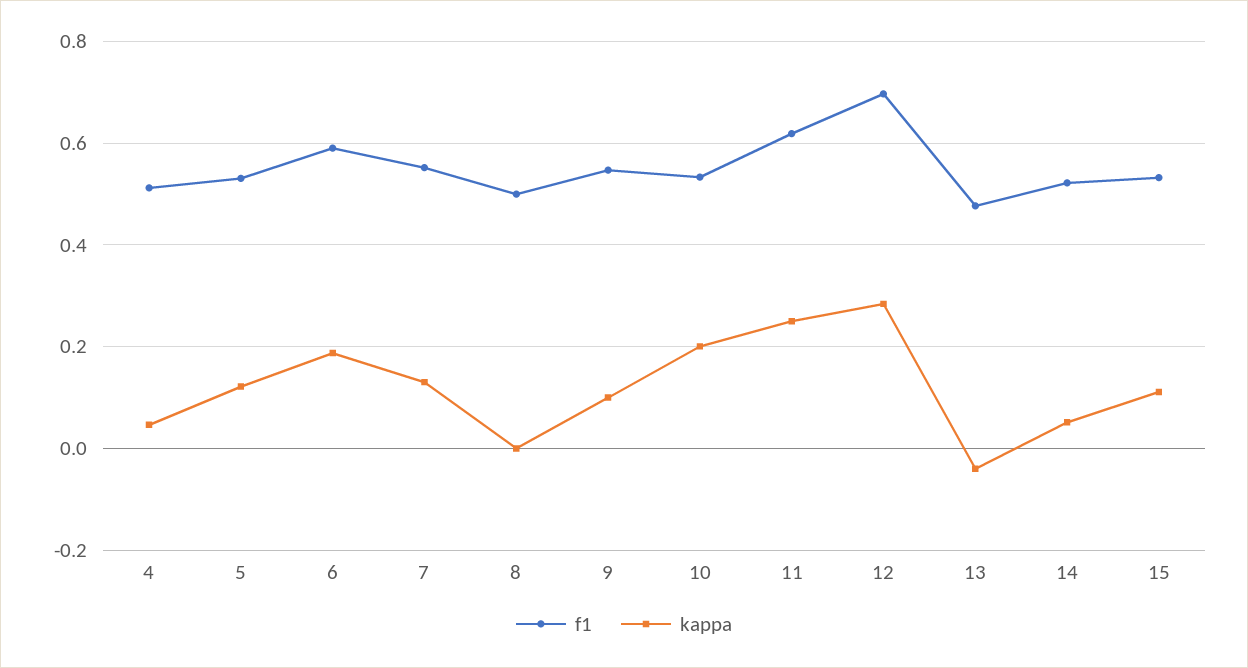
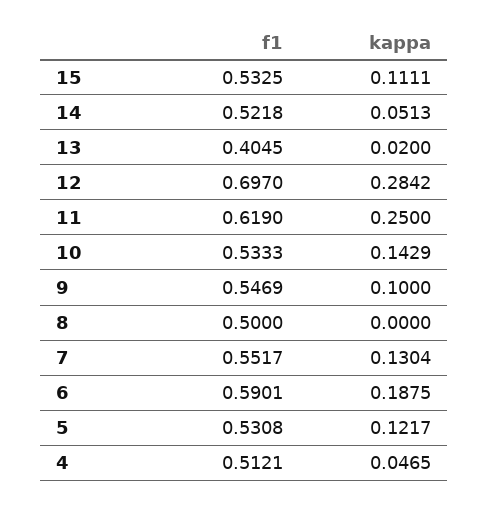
kappa, 10: 0.2 -> 0.1429
f1, 13: 0.48 -> 0.4045
kappa, 13: -0.04 -> 0.02

